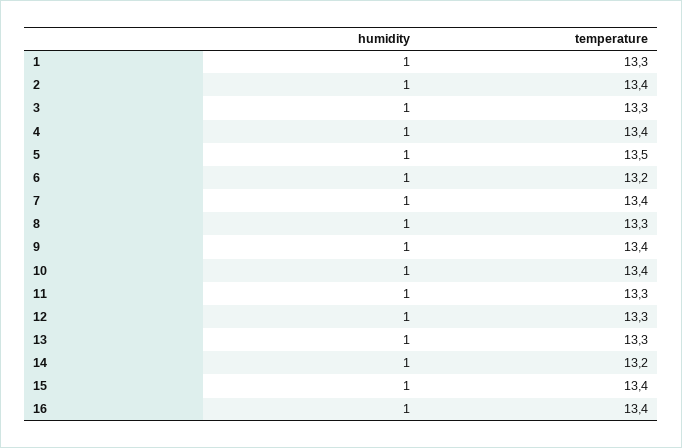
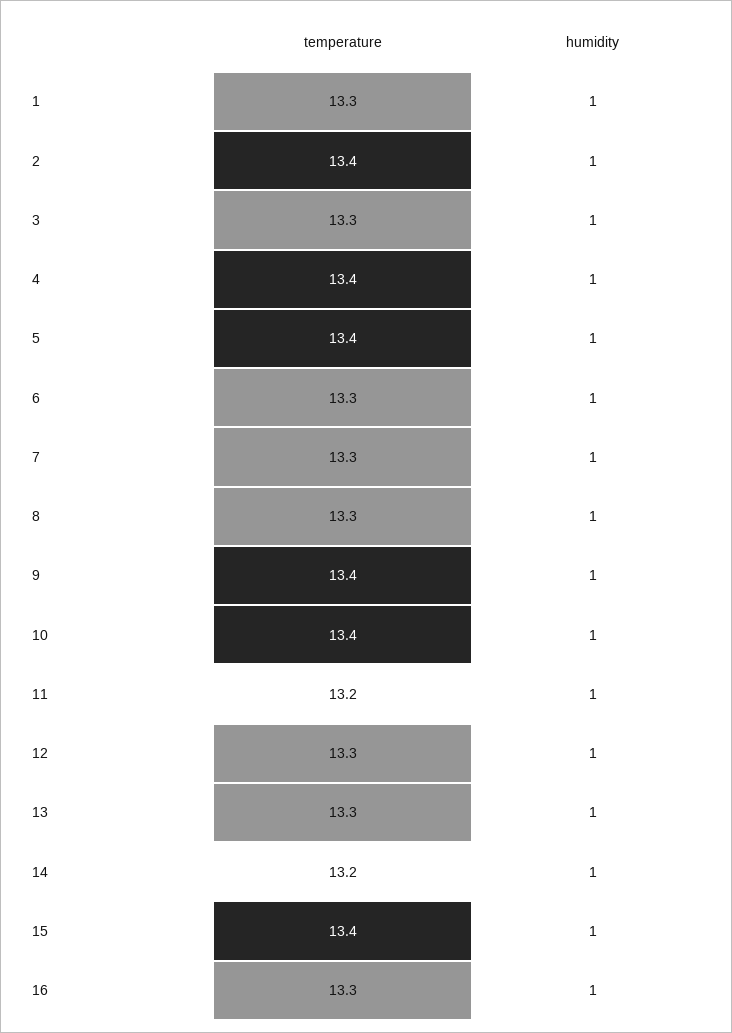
temperature, 5: 13.5 -> 13.4
temperature, 6: 13.2 -> 13.3
temperature, 7: 13.4 -> 13.3
temperature, 11: 13.3 -> 13.2
temperature, 16: 13.4 -> 13.3

